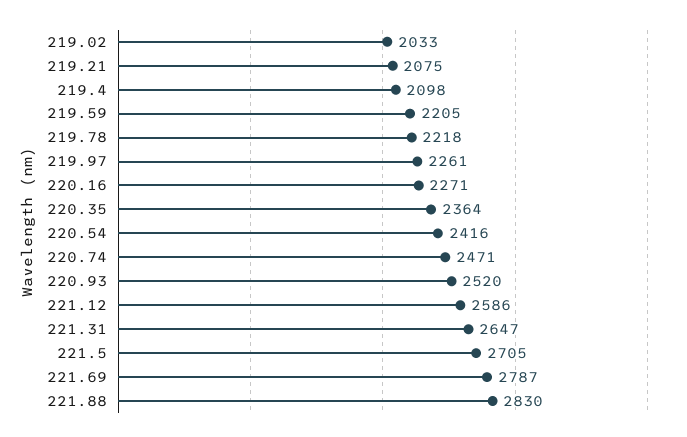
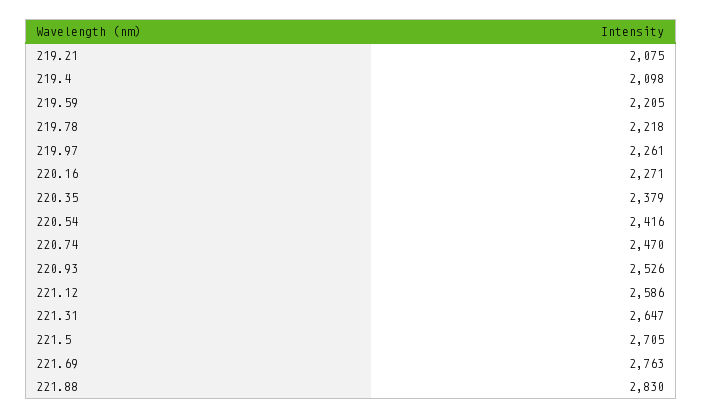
219.02: 2033 -> none
220.35: 2364 -> 2379
220.74: 2471 -> 2470
220.93: 2520 -> 2526
221.69: 2787 -> 2763

